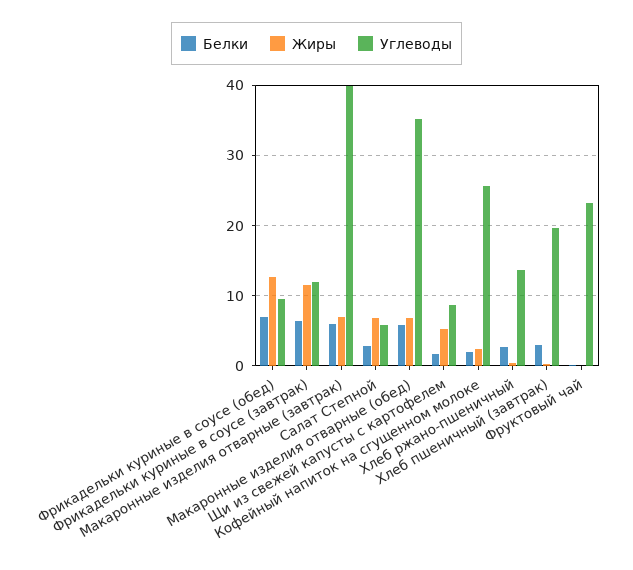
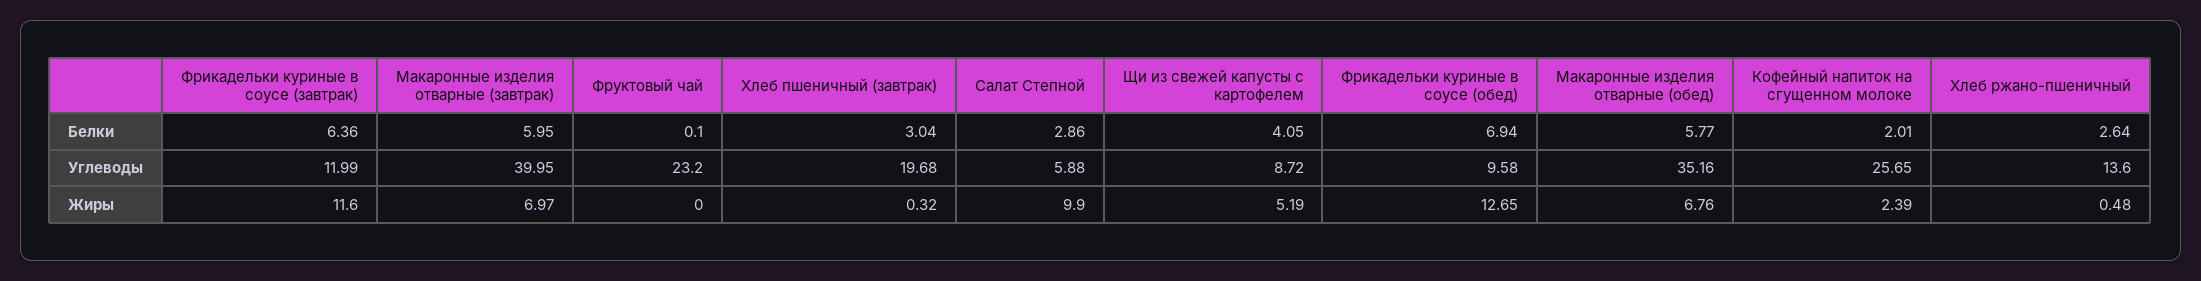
Жиры, Салат Степной: 7 -> 9.9
Белки, Щи из свежей капусты с картофелем: 2 -> 4.05

